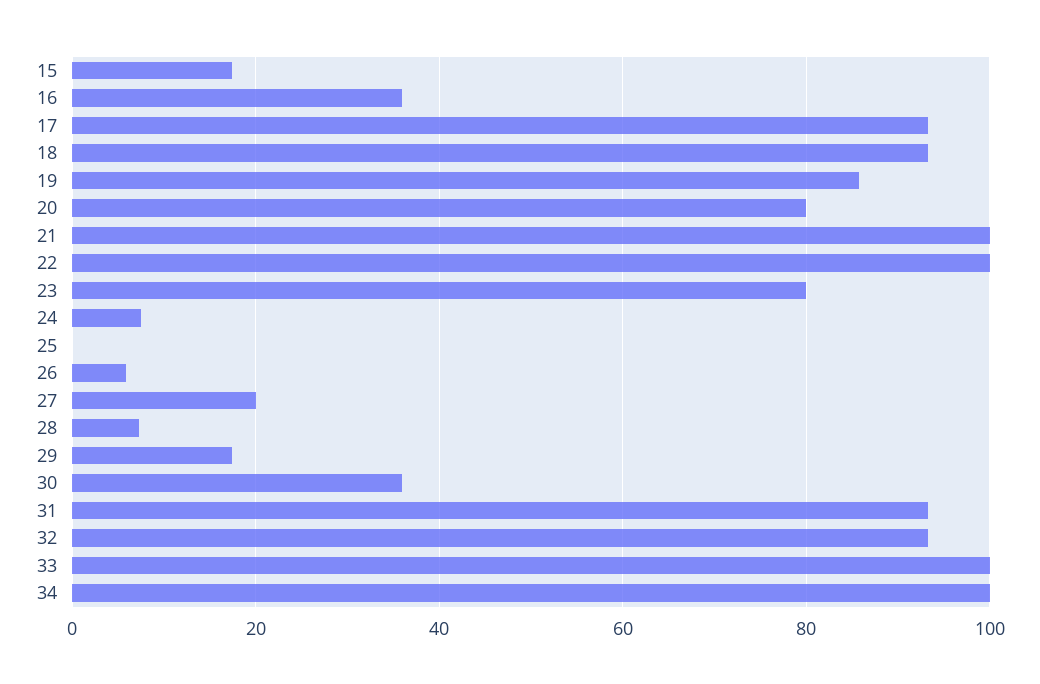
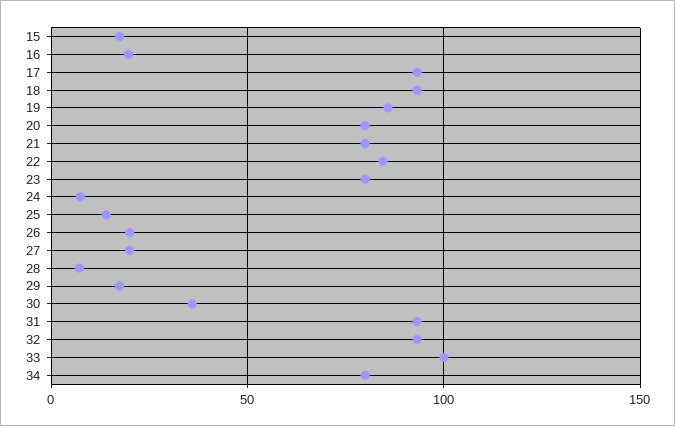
16: 36 -> 20
21: 100 -> 80
22: 100 -> 85
25: 0 -> 15
26: 6 -> 20
34: 100 -> 80

